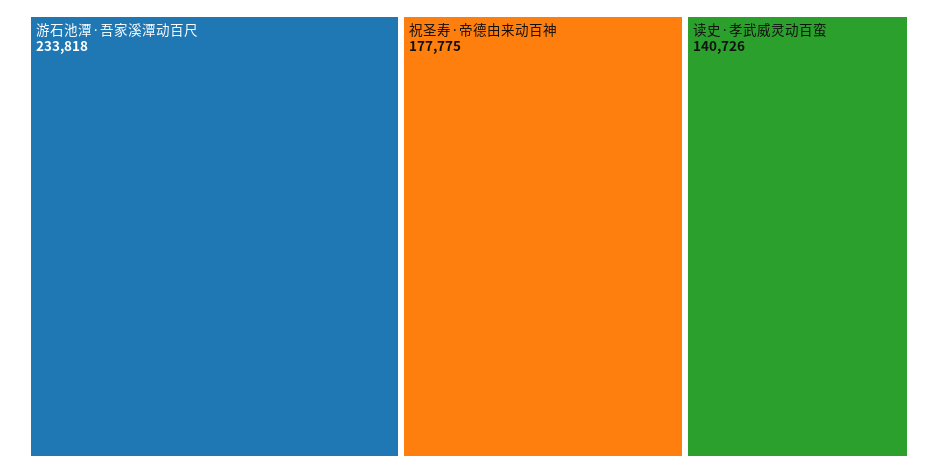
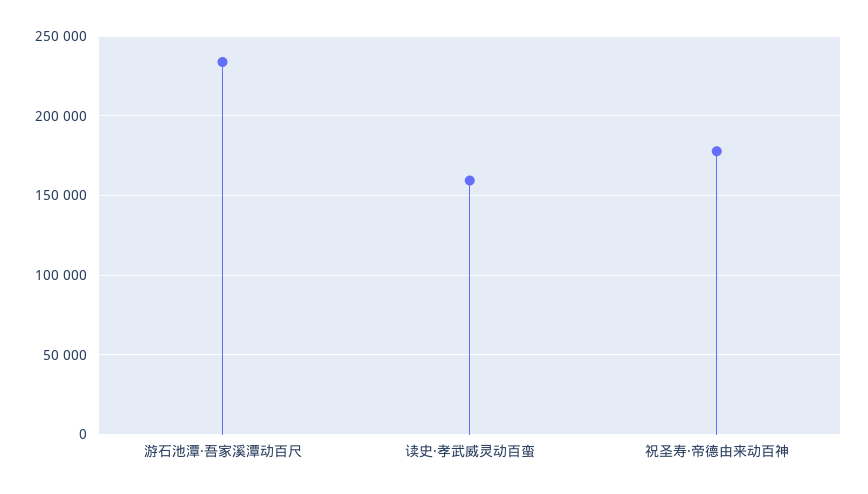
读史·孝武威灵动百蛮: 140726 -> 160000

